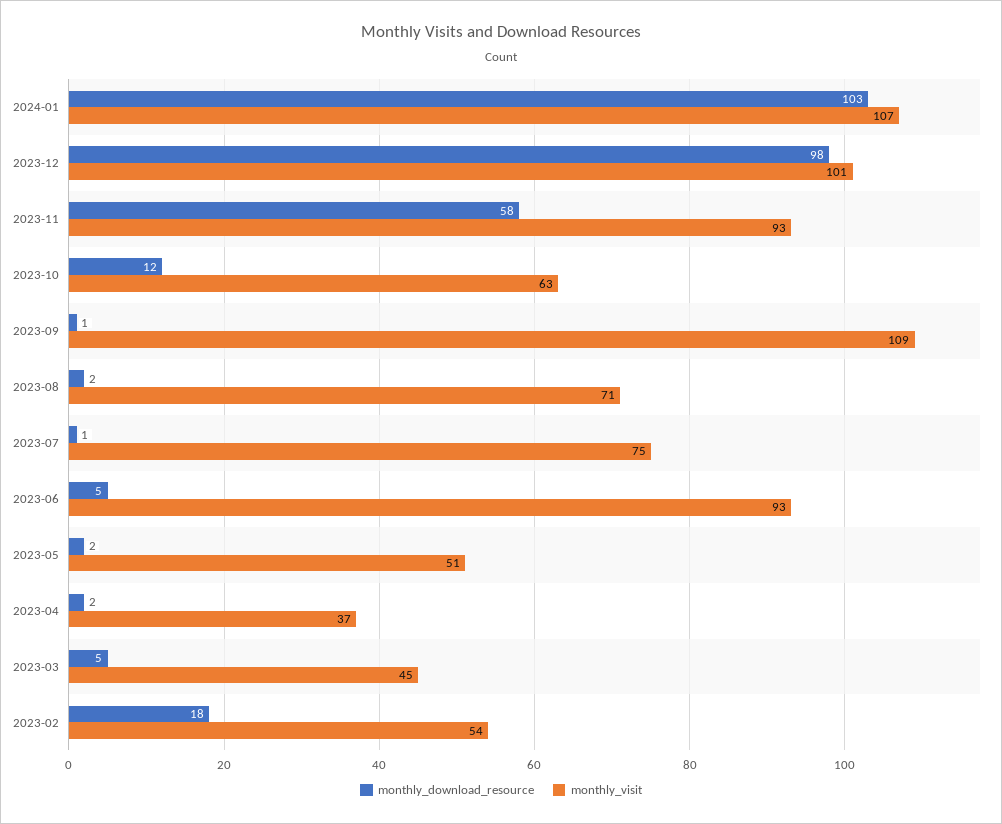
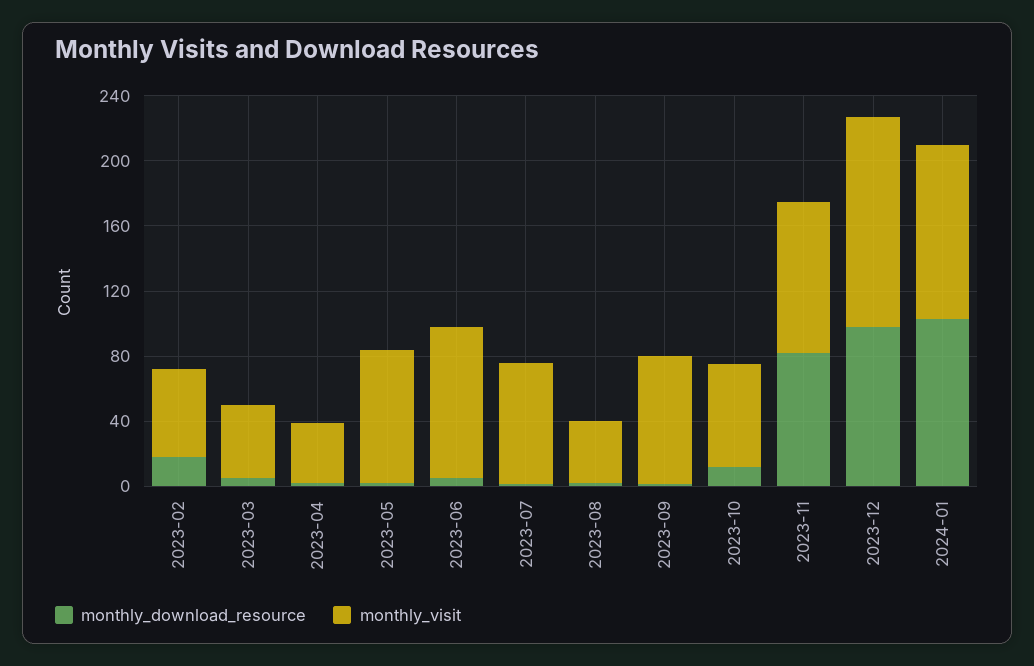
monthly_visit, 2023-12: 101 -> 130
monthly_download_resource, 2023-11: 58 -> 80
monthly_visit, 2023-09: 109 -> 80
monthly_visit, 2023-08: 71 -> 40
monthly_visit, 2023-05: 51 -> 80

